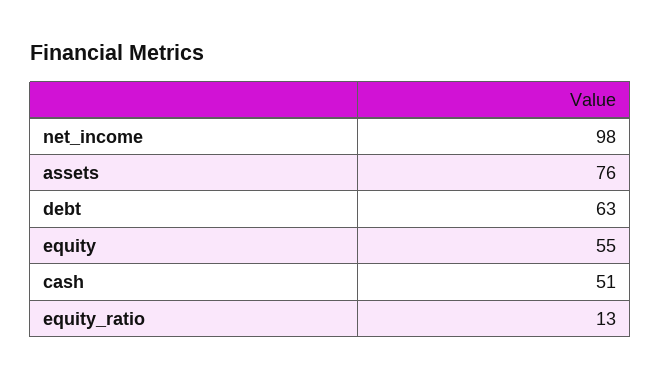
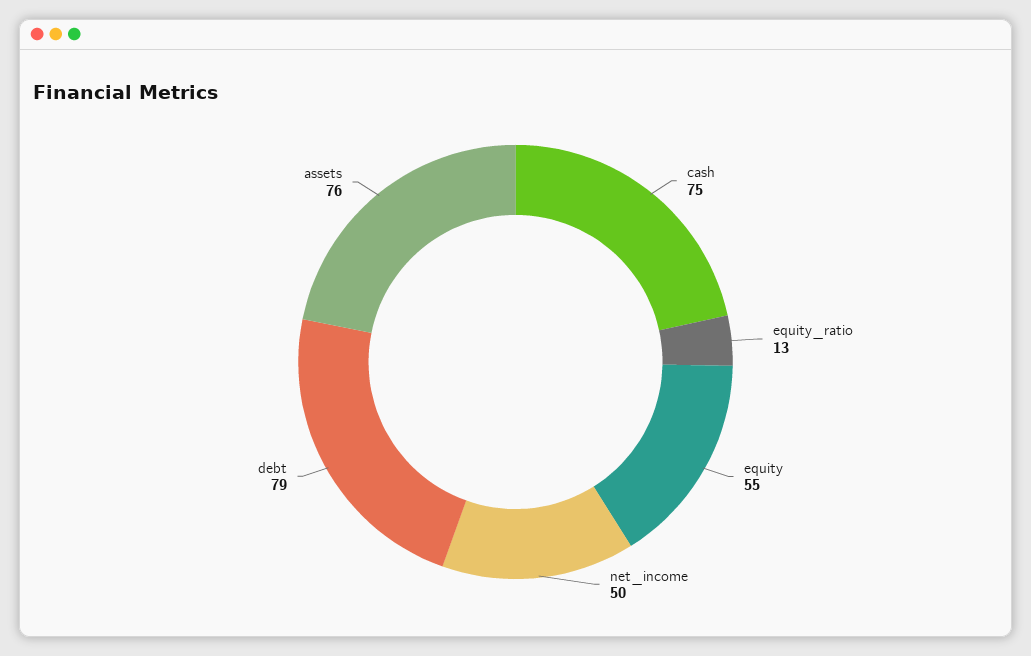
net_income: 98 -> 50
debt: 63 -> 79
cash: 51 -> 75

